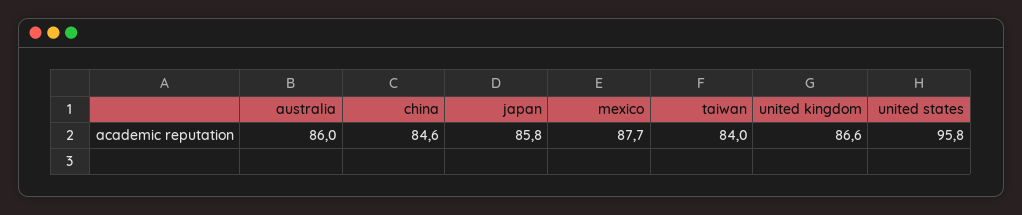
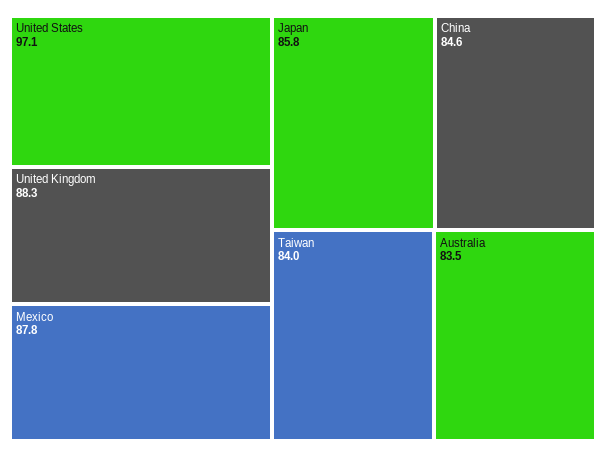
australia: 86 -> 83.5
mexico: 87.7 -> 87.8
united kingdom: 86.6 -> 88.3
united states: 95.8 -> 97.1

